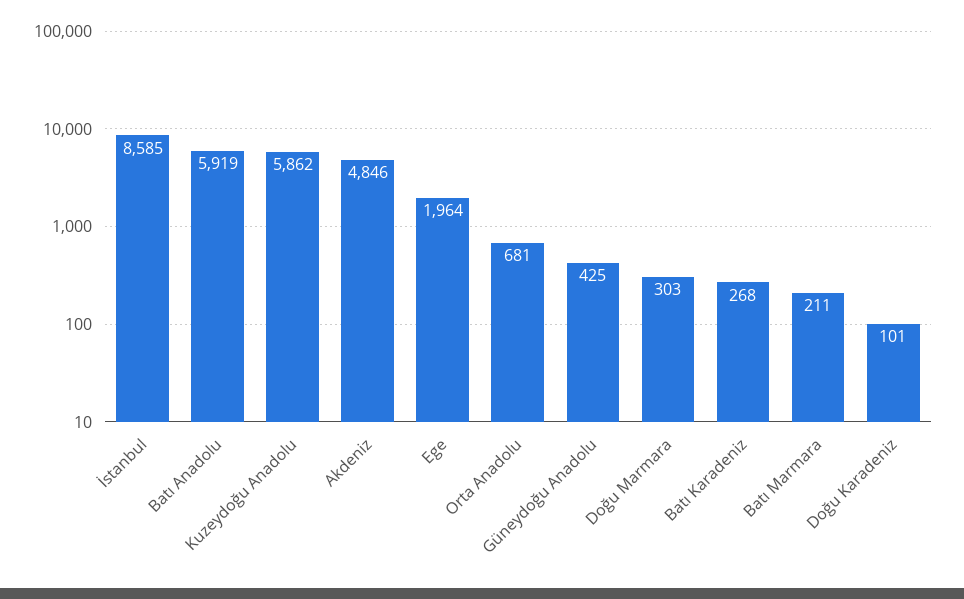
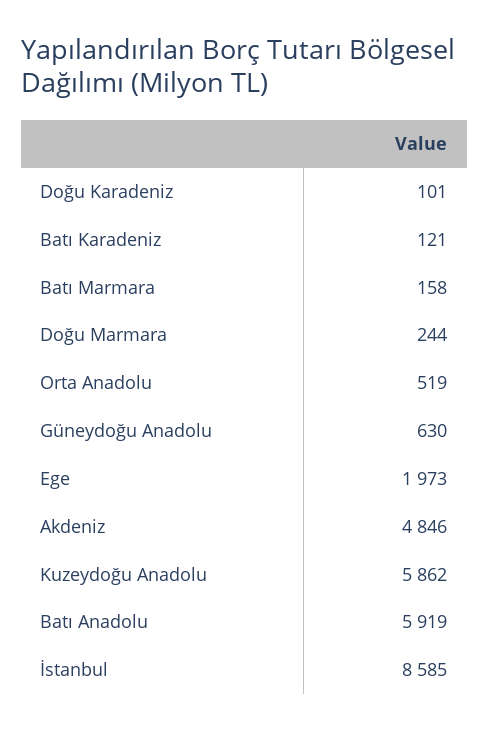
Ege: 1964 -> 1973
Orta Anadolu: 681 -> 519
Güneydoğu Anadolu: 425 -> 630
Doğu Marmara: 303 -> 244
Batı Karadeniz: 268 -> 121
Batı Marmara: 211 -> 158

